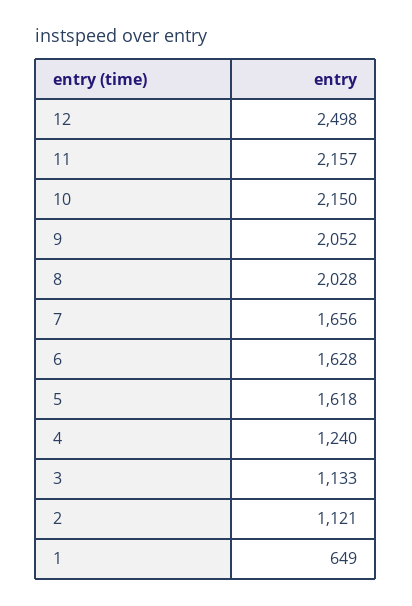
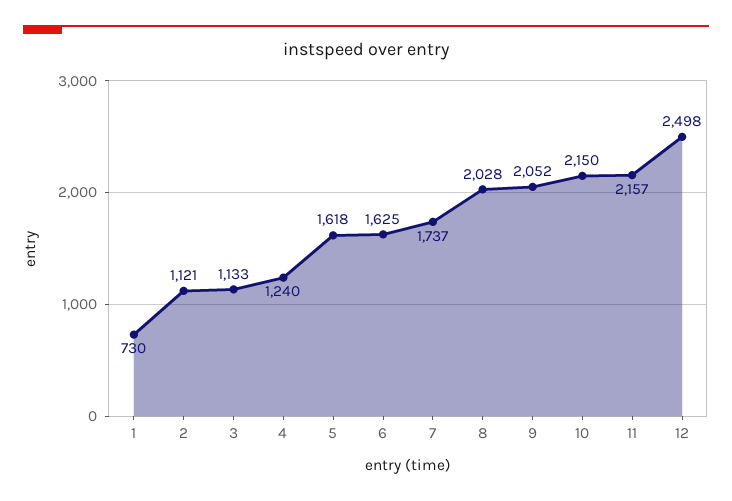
7: 1656 -> 1737
6: 1628 -> 1625
1: 649 -> 730

